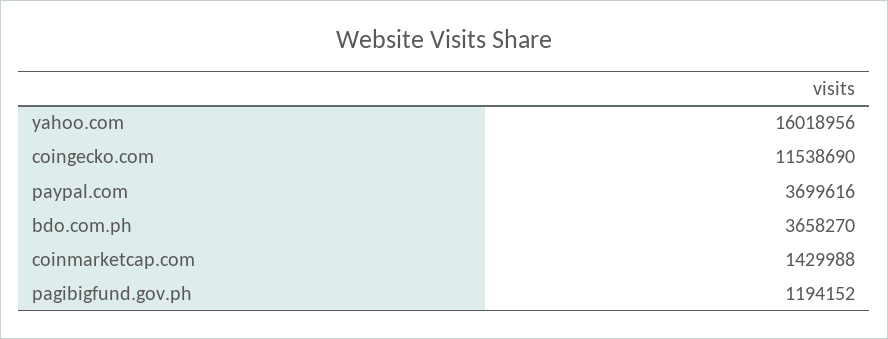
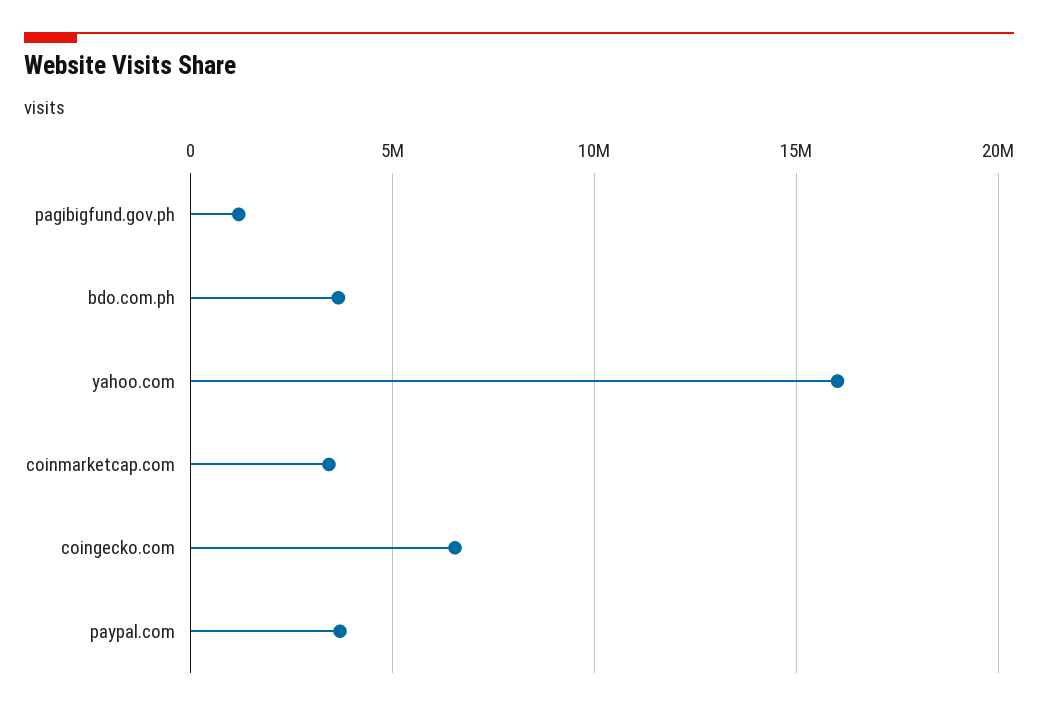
coingecko.com: 11538690 -> 6500000
coinmarketcap.com: 1429988 -> 3500000

